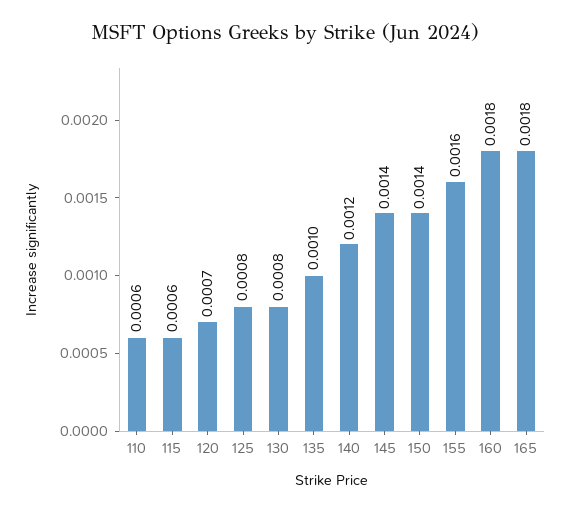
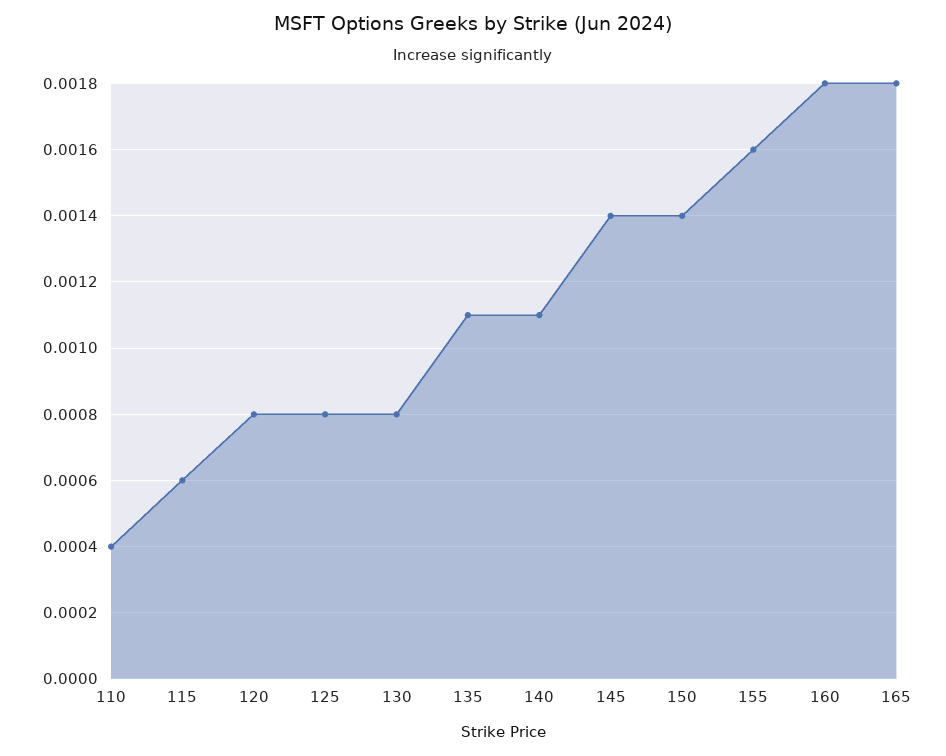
110: 0.0006 -> 0.0004
120: 0.0007 -> 0.0008
135: 0.001 -> 0.0011
140: 0.0012 -> 0.0011

